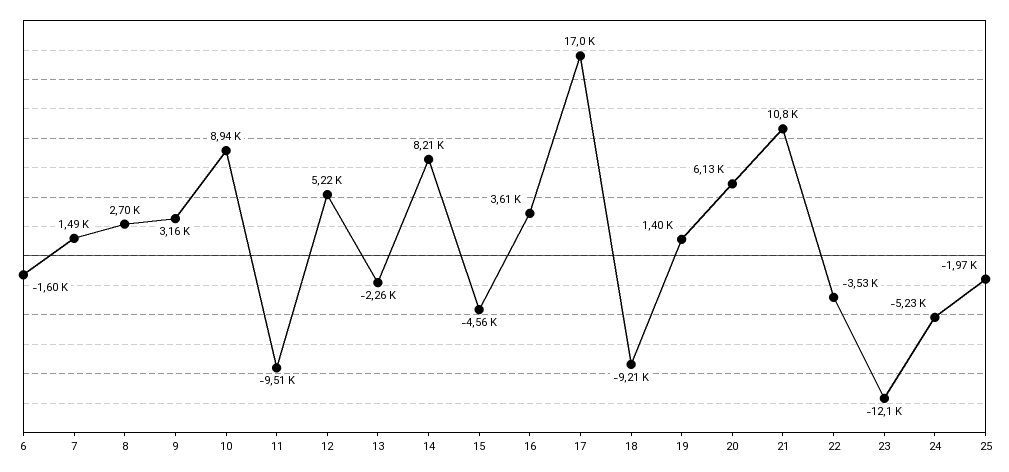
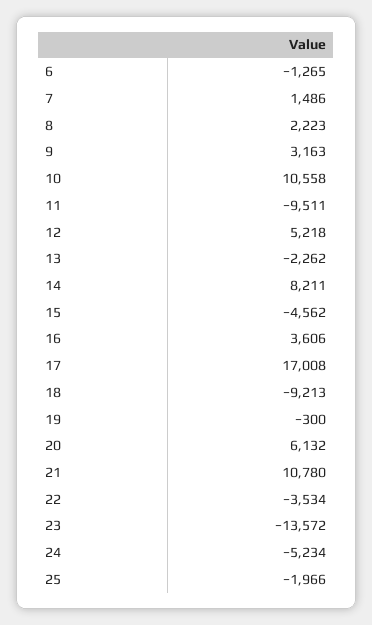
6: -1600 -> -1265
8: 2700 -> 2223
10: 8940 -> 10558
19: 1400 -> -300
23: -12100 -> -13572

